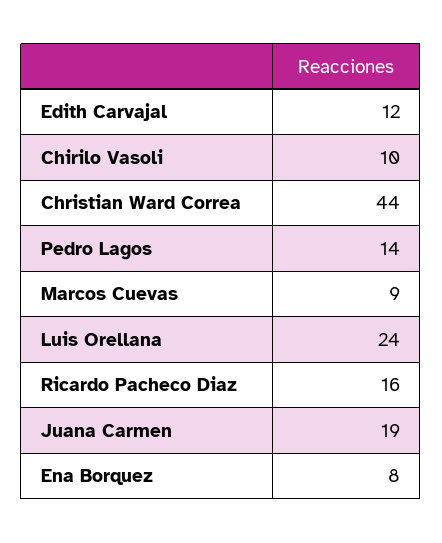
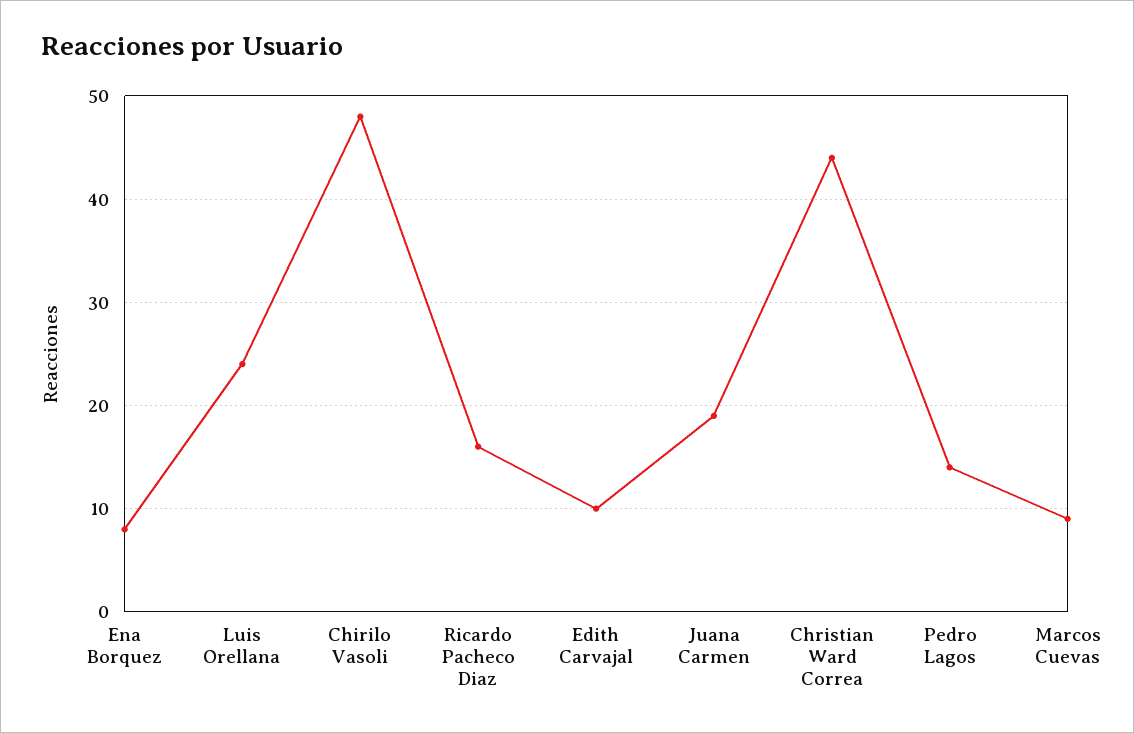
Edith Carvajal: 12 -> 10
Chirilo Vasoli: 10 -> 48

